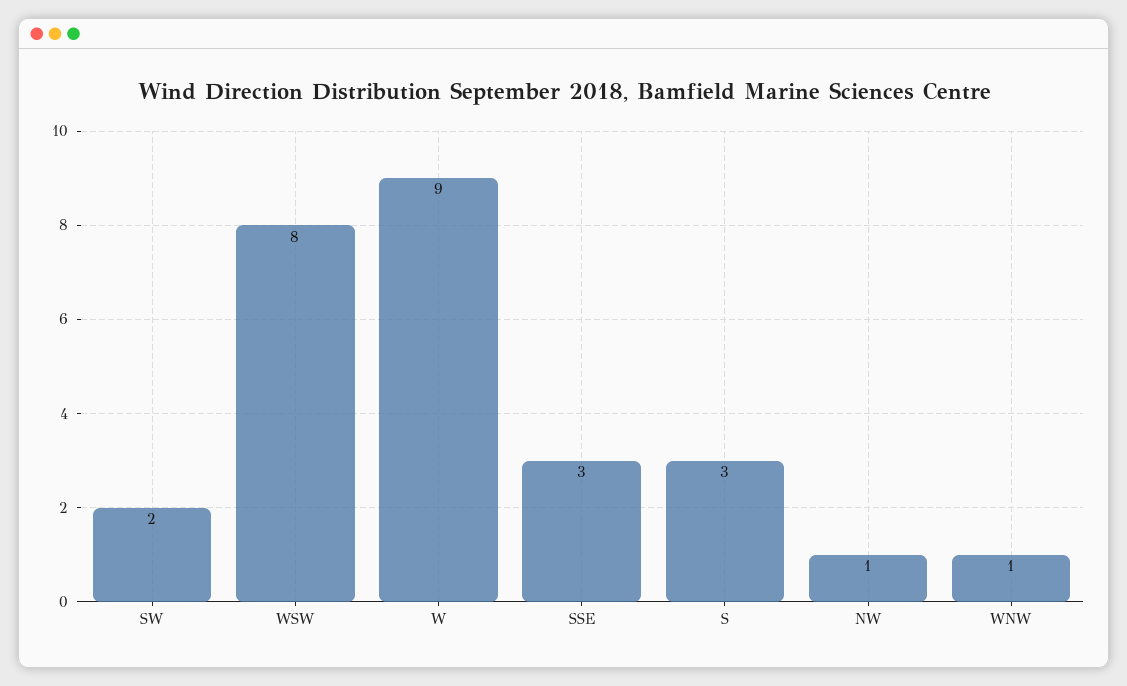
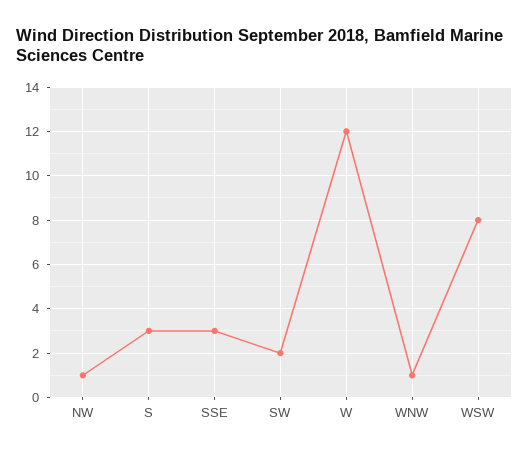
W: 9 -> 12

